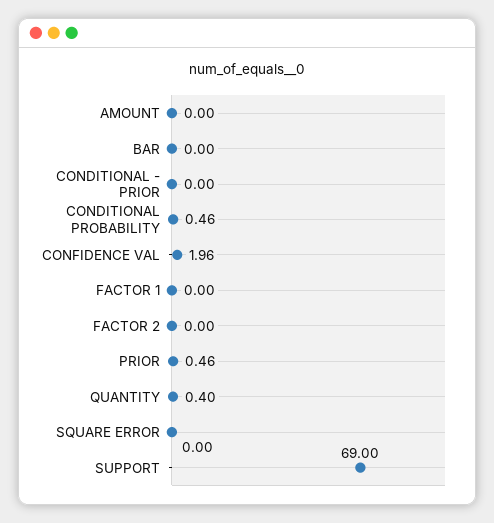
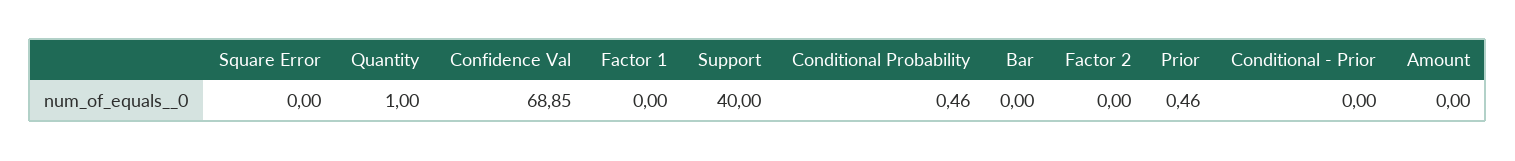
CONFIDENCE VAL: 1.96 -> 68.85
QUANTITY: 0.4 -> 1
SUPPORT: 69 -> 40

